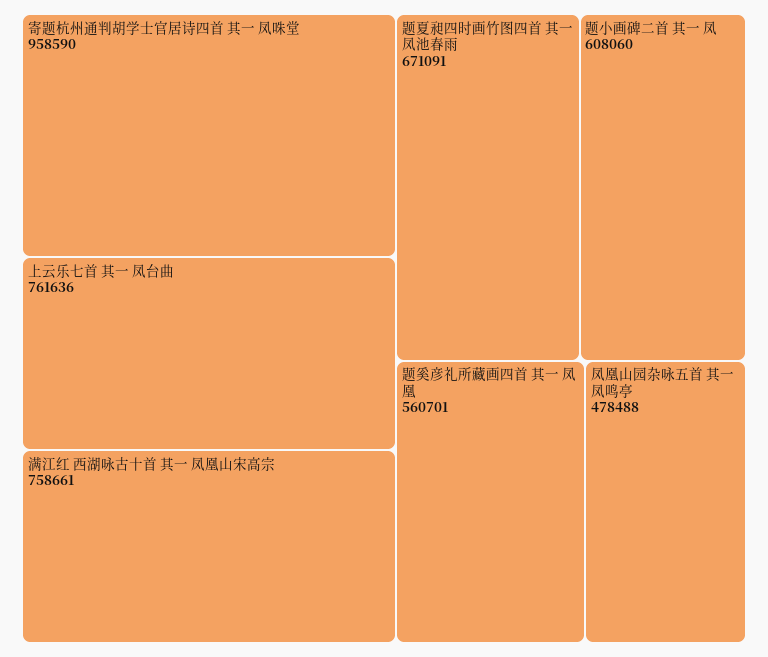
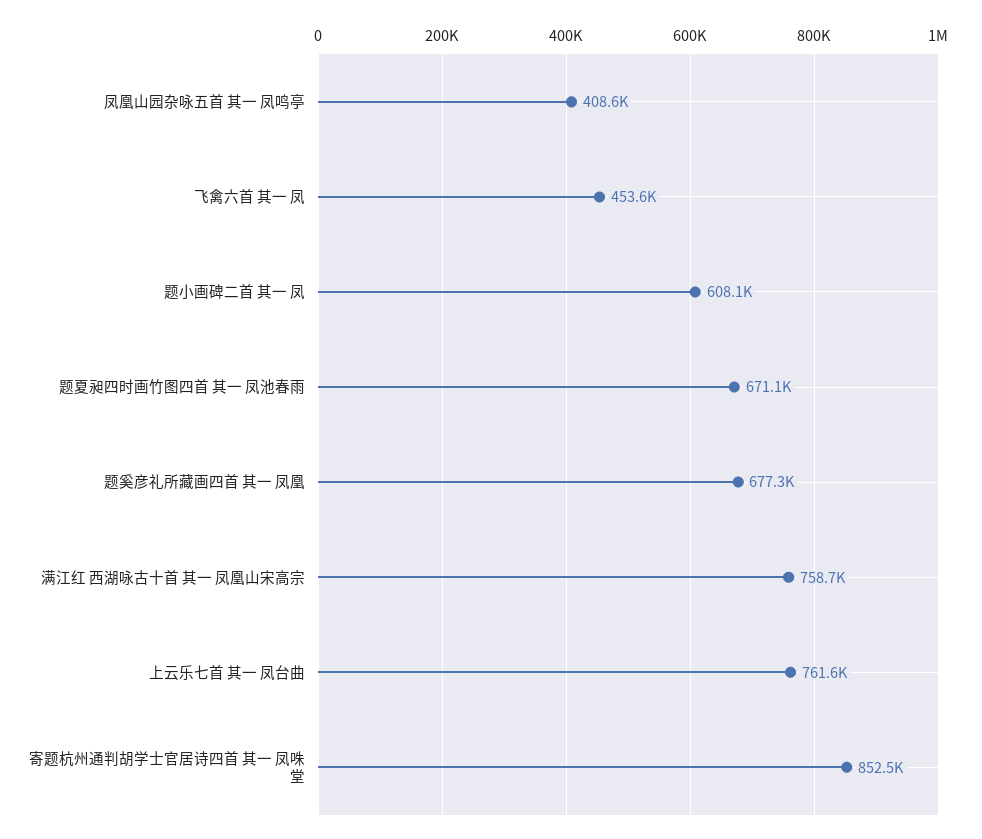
寄题杭州通判胡学士官居诗四首 其一 凤咮堂: 958590 -> 852500
题奚彦礼所藏画四首 其一 凤凰: 560701 -> 677300
凤凰山园杂咏五首 其一 凤鸣亭: 478488 -> 408600
飞禽六首 其一 凤: none -> 453600

